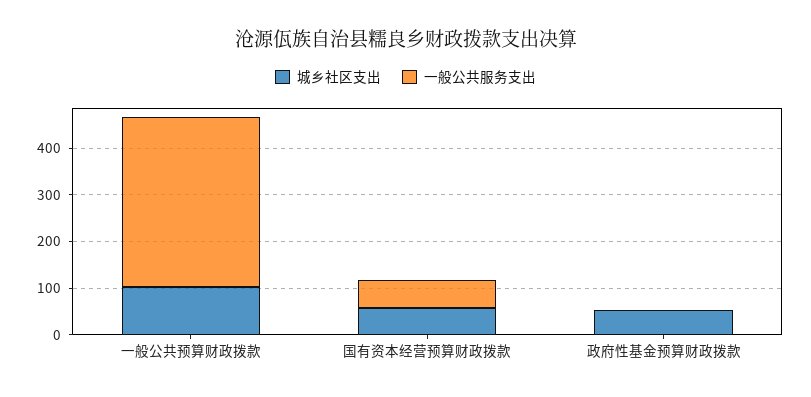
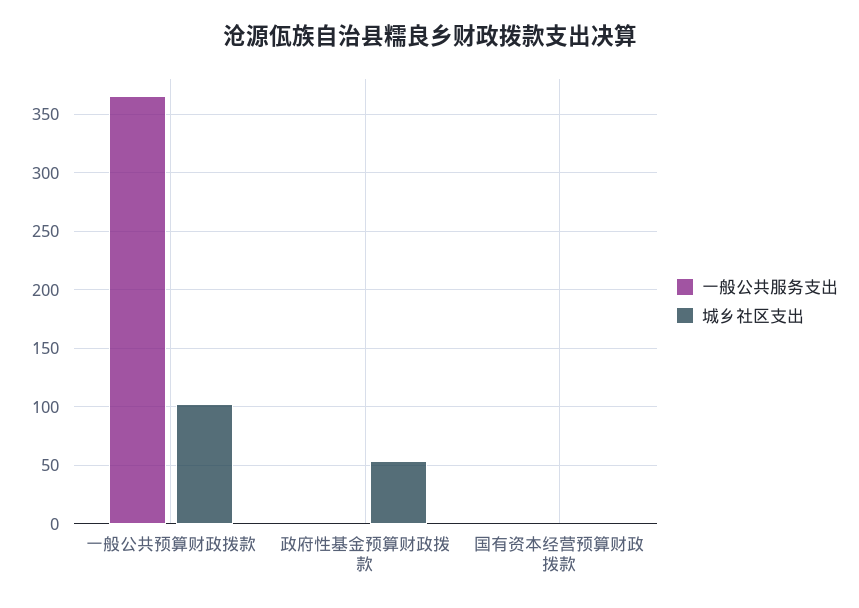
城乡社区支出, 国有资本经营预算财政拨款: 60 -> 0
一般公共服务支出, 国有资本经营预算财政拨款: 60 -> 0

